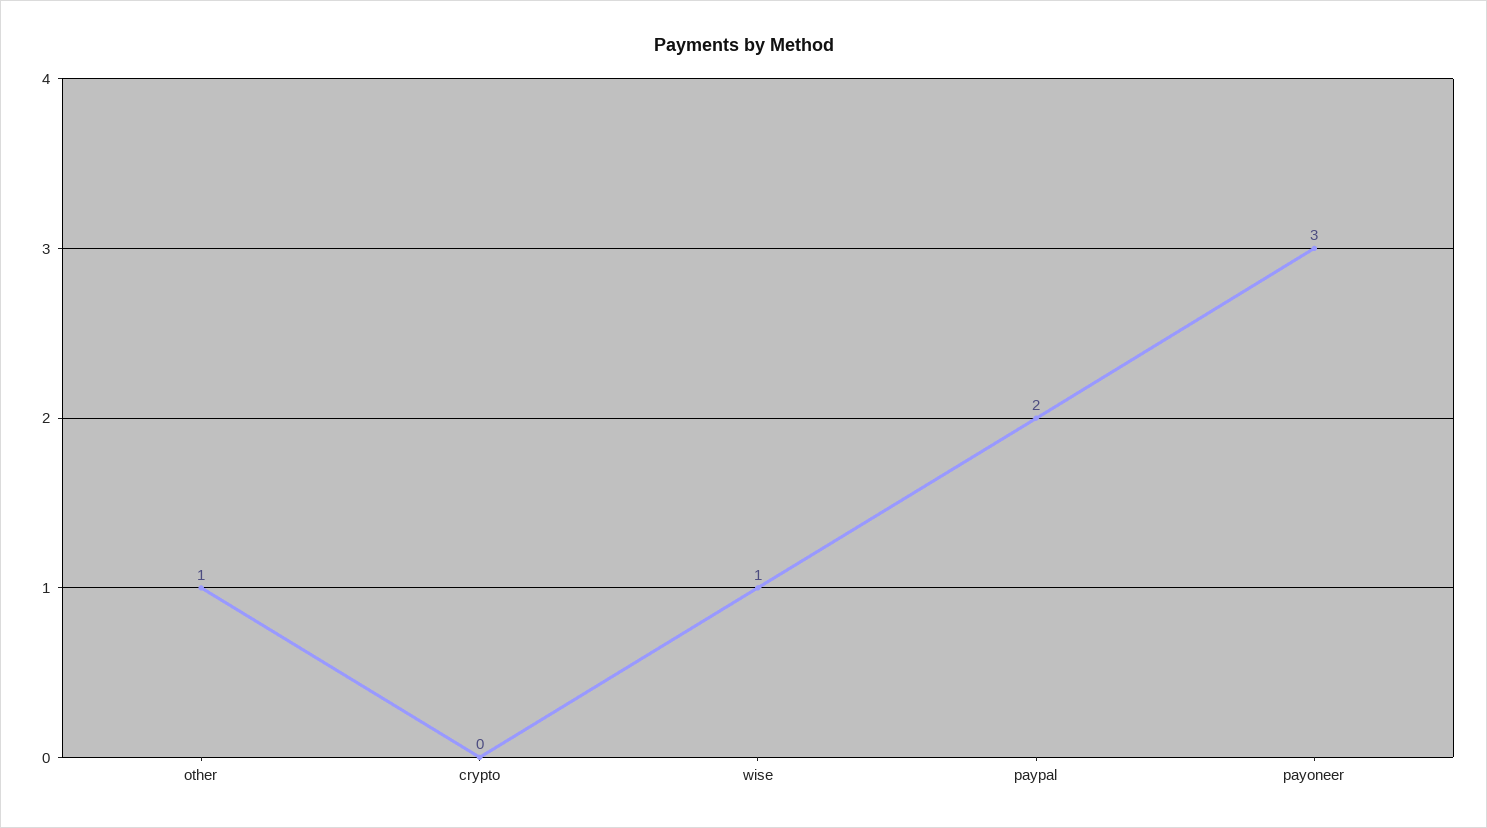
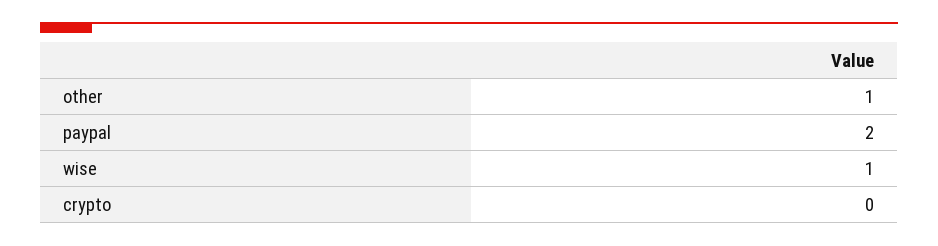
payoneer: 3 -> none

